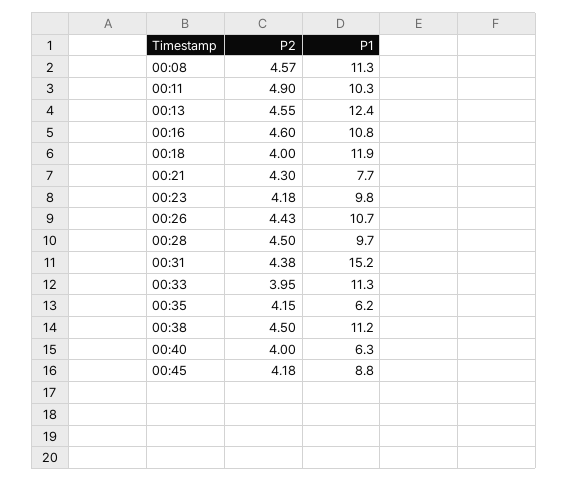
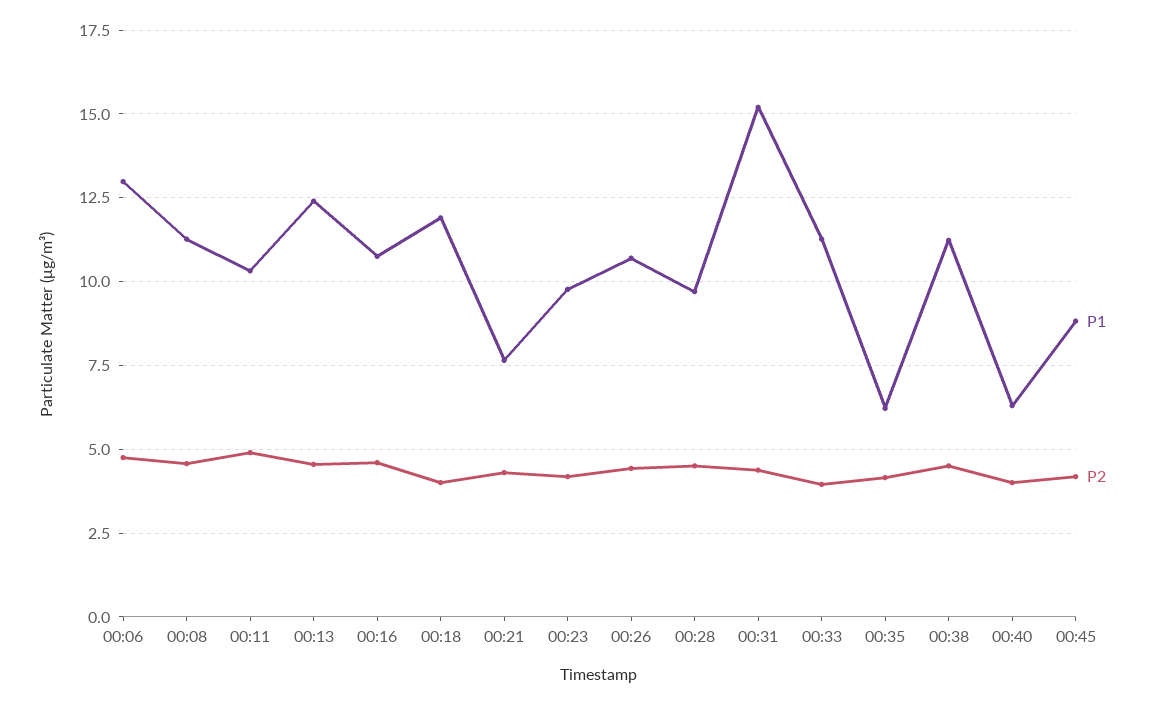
P1, 00:06: none -> 13
P2, 00:06: none -> 4.75

